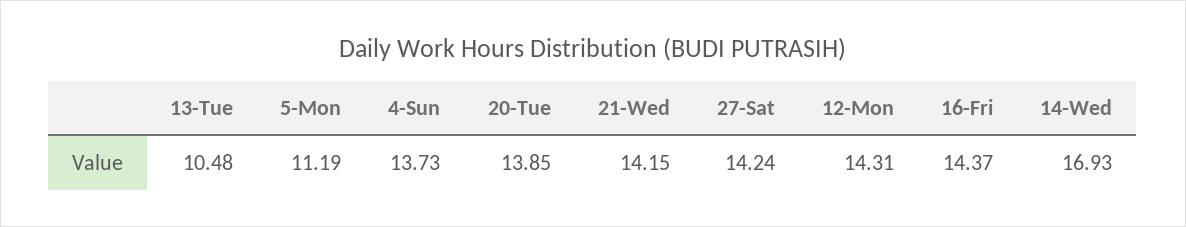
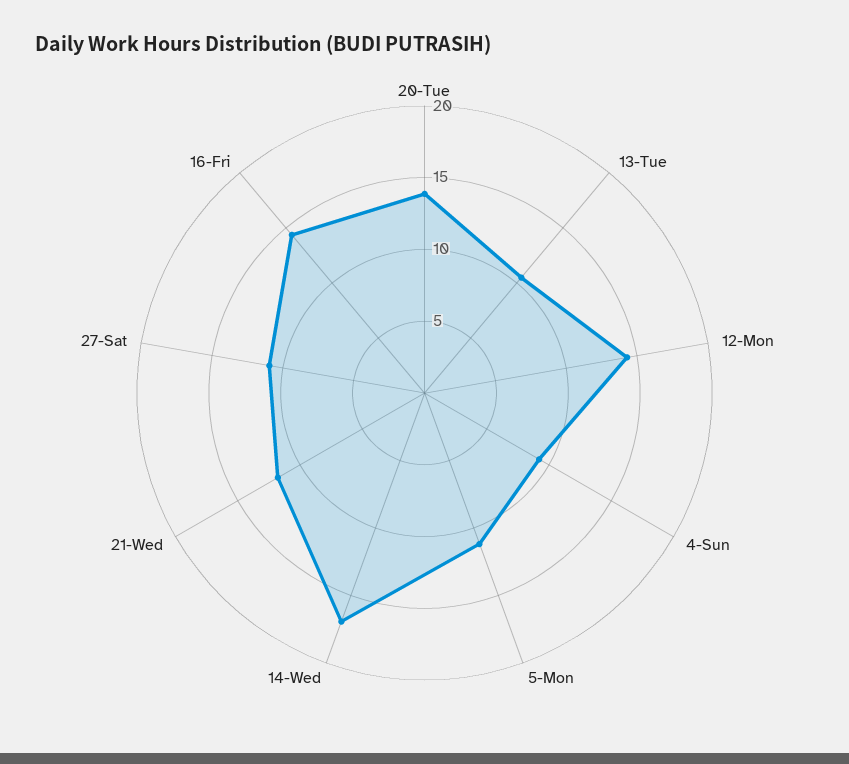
4-Sun: 13.73 -> 9
21-Wed: 14.15 -> 12
27-Sat: 14.24 -> 11

